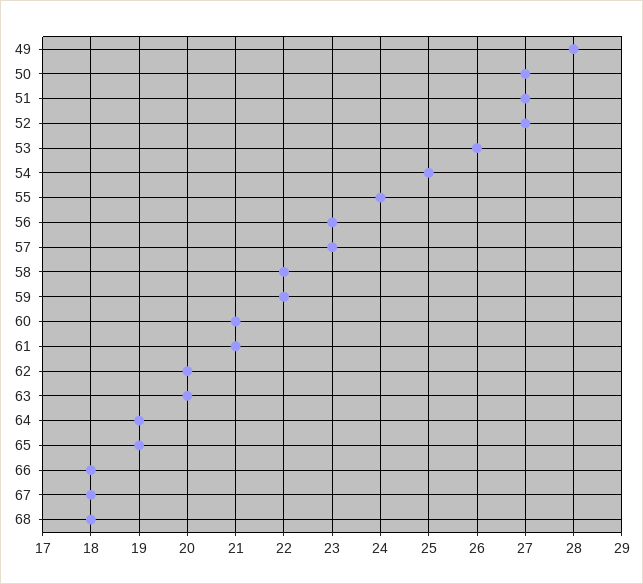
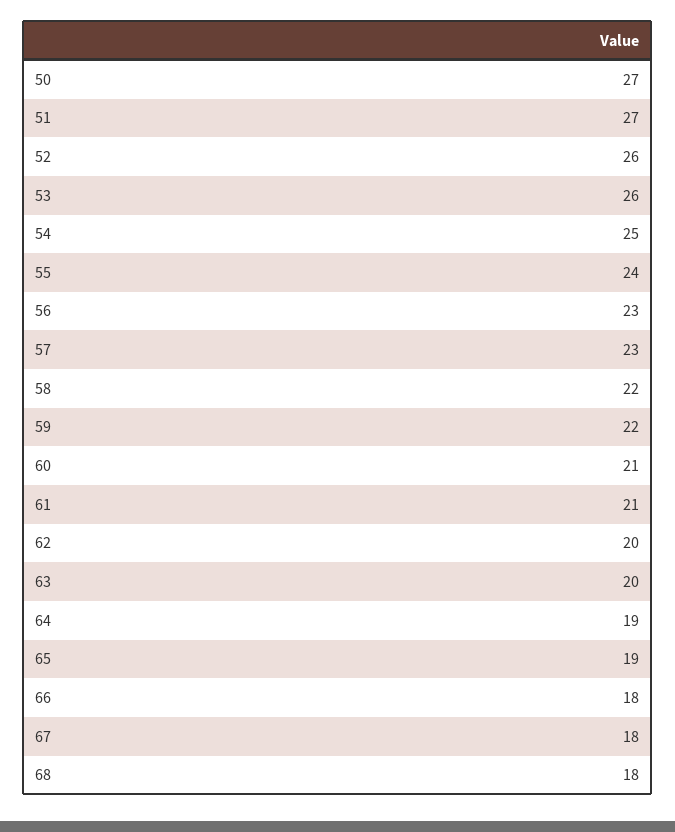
49: 28 -> none
52: 27 -> 26

